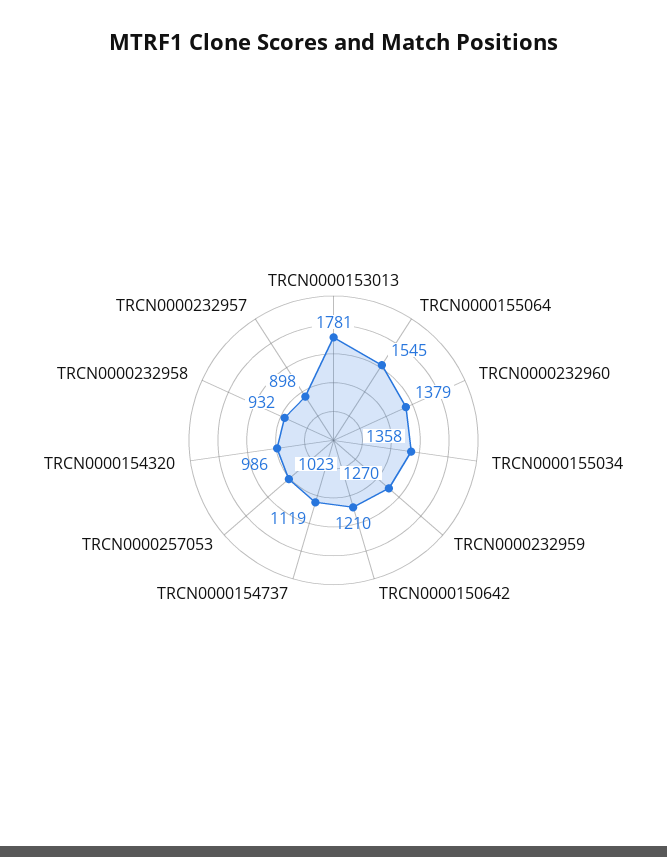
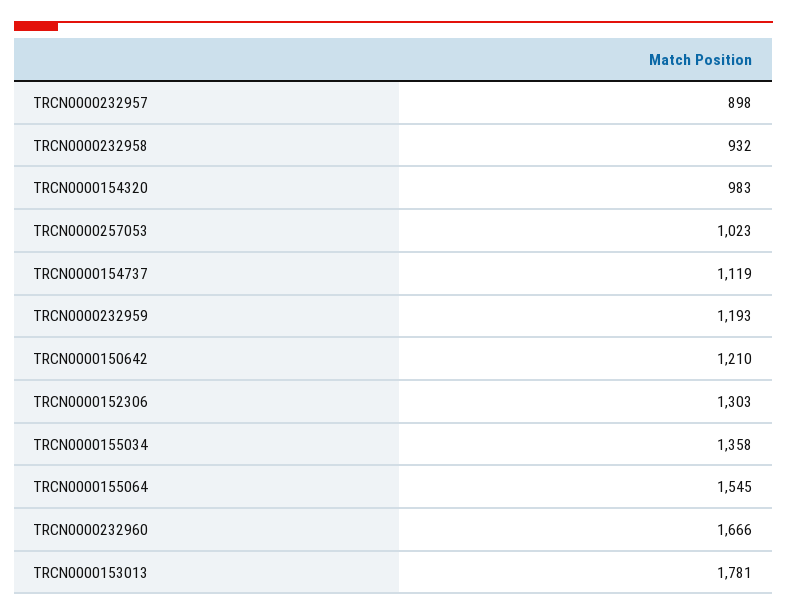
TRCN0000232960: 1379 -> 1666
TRCN0000232959: 1270 -> 1193
TRCN0000154320: 986 -> 983
TRCN0000152306: none -> 1303

